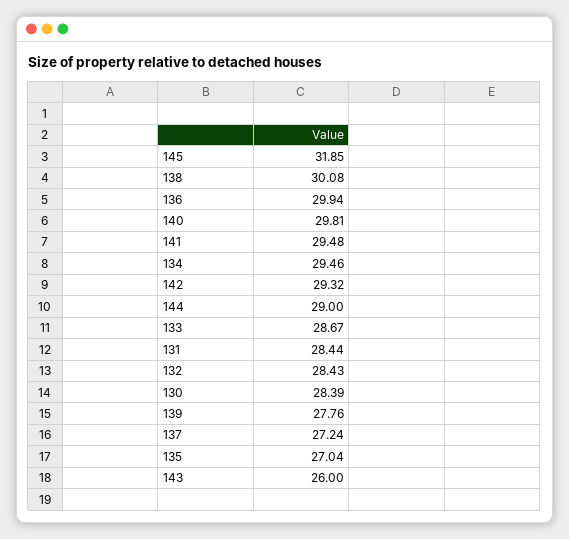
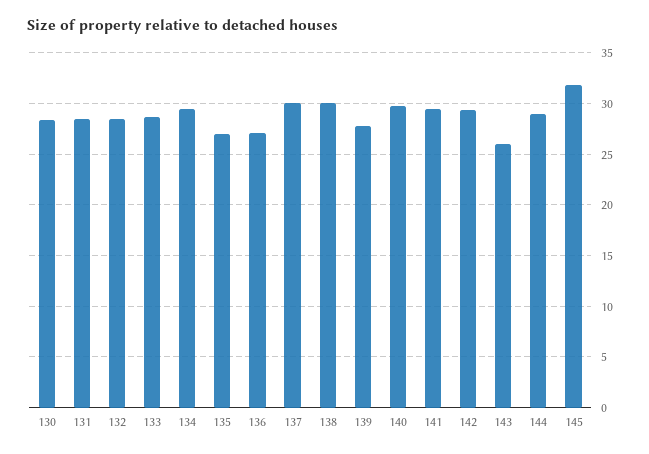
136: 29.94 -> 27
137: 27.24 -> 30

